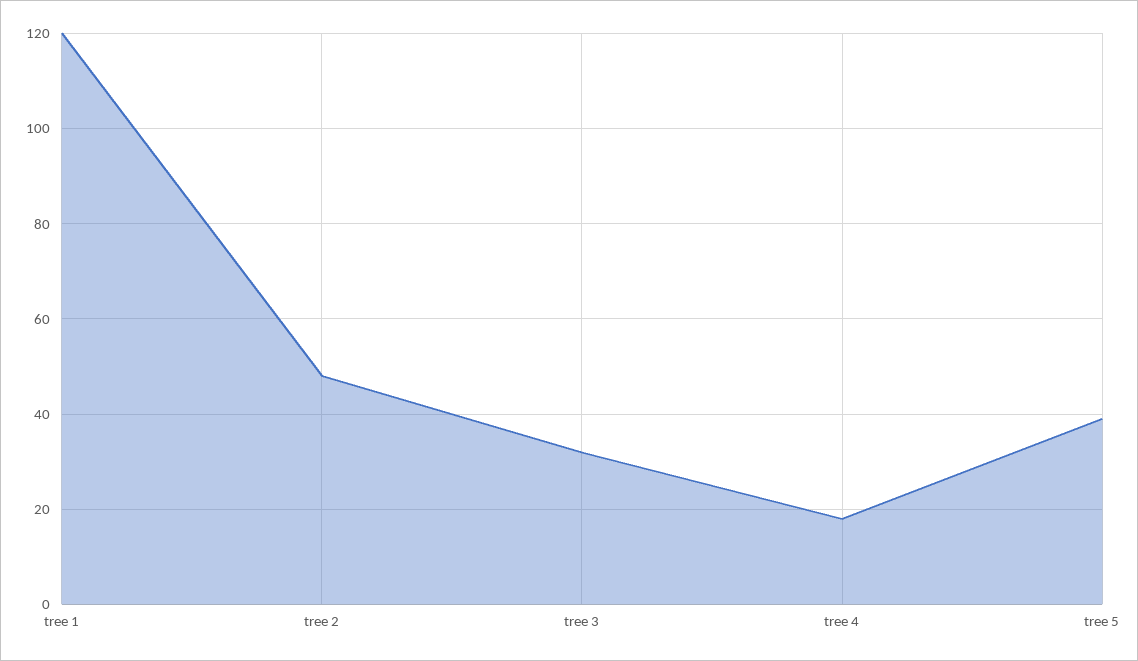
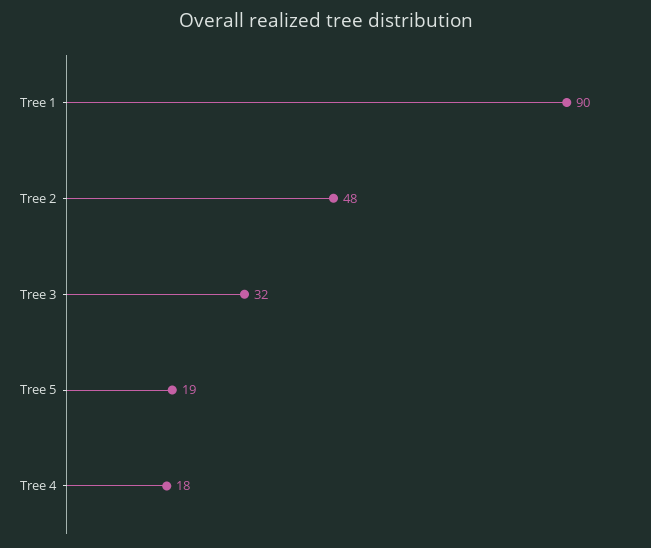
tree 1: 120 -> 90
tree 5: 40 -> 19

